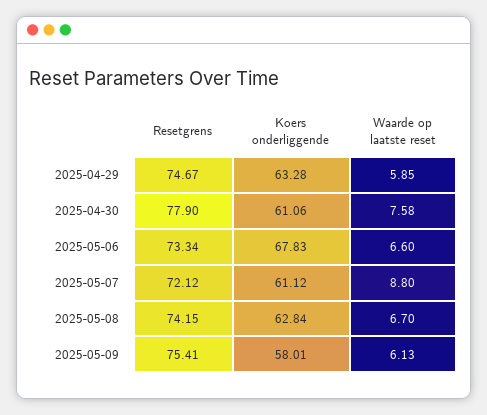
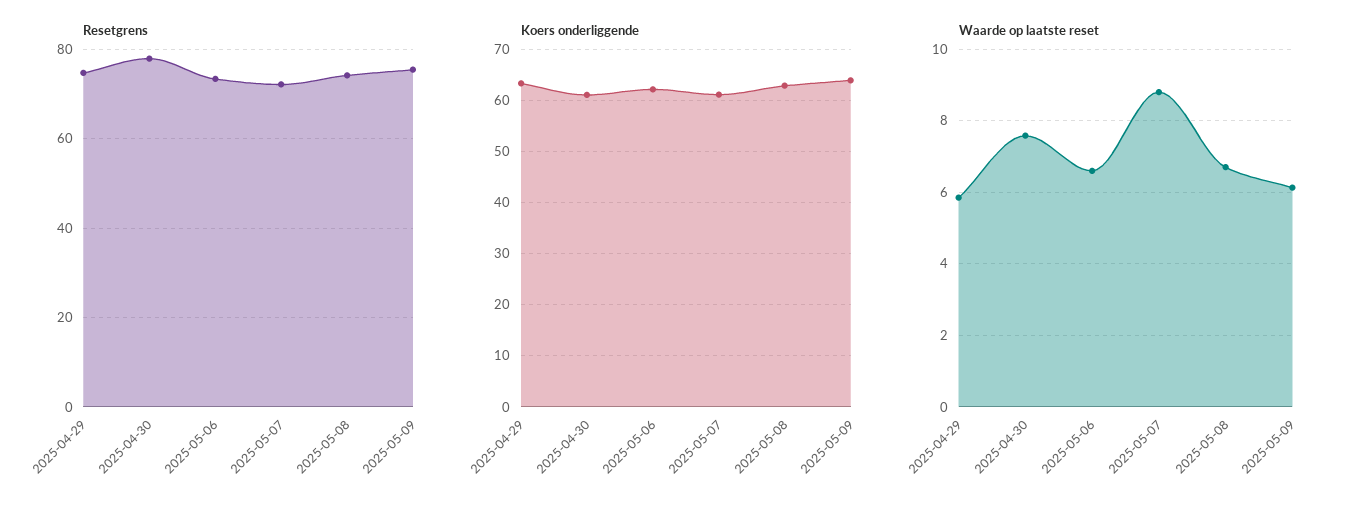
Koers onderliggende, 2025-05-06: 67.83 -> 62
Koers onderliggende, 2025-05-09: 58.01 -> 64

